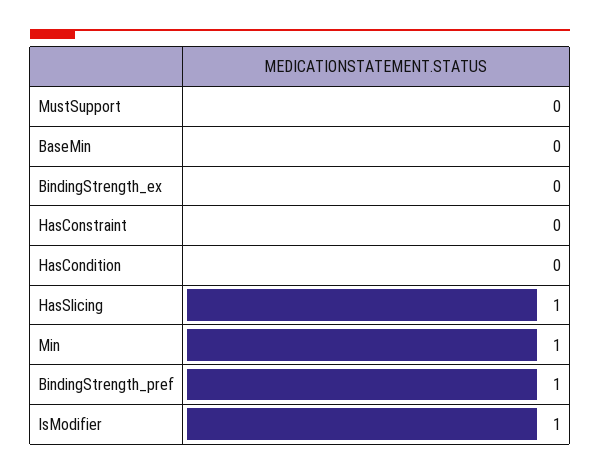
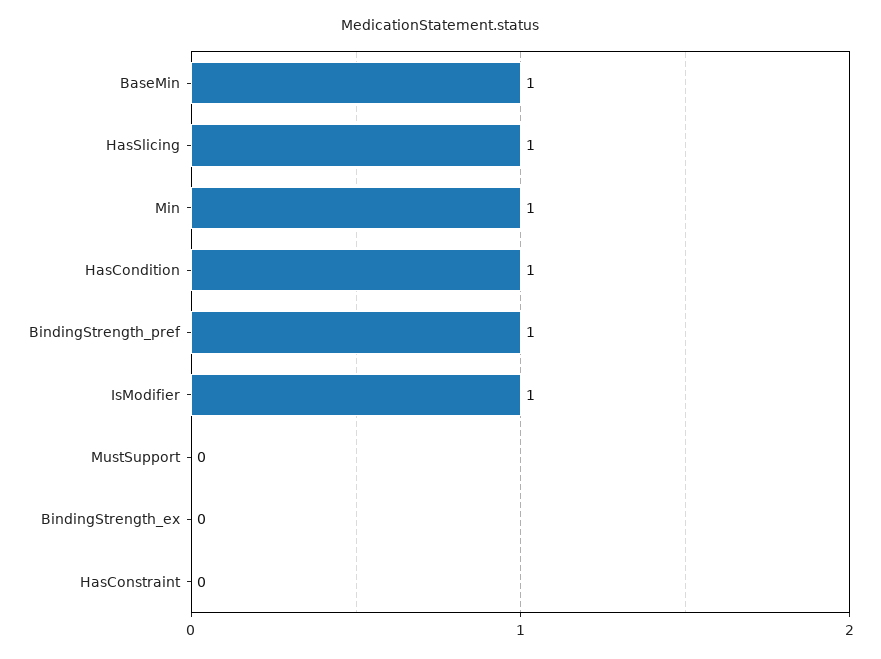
BaseMin: 0 -> 1
HasCondition: 0 -> 1

